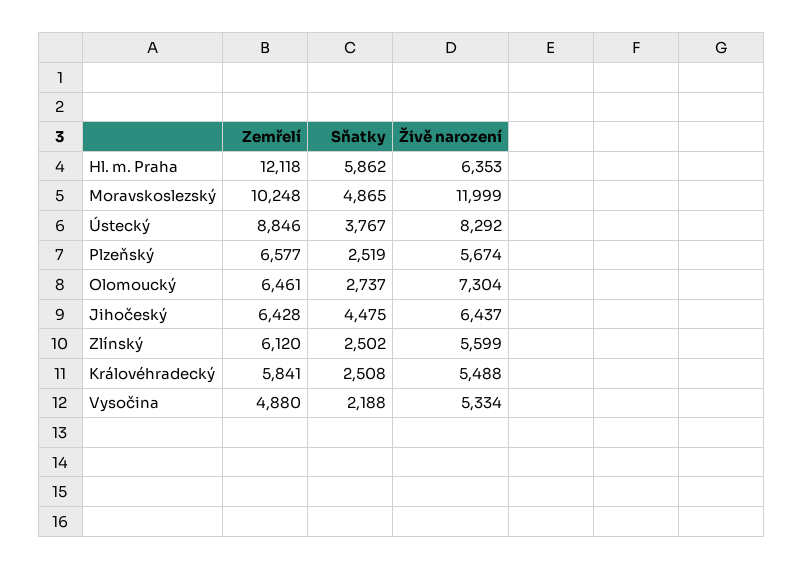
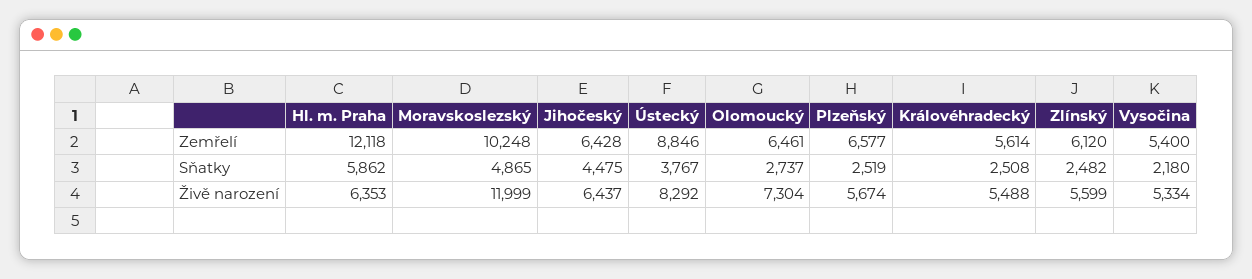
Sňatky, Zlínský: 2502 -> 2482
Zemřelí, Královéhradecký: 5841 -> 5614
Zemřelí, Vysočina: 4880 -> 5400
Sňatky, Vysočina: 2188 -> 2180

